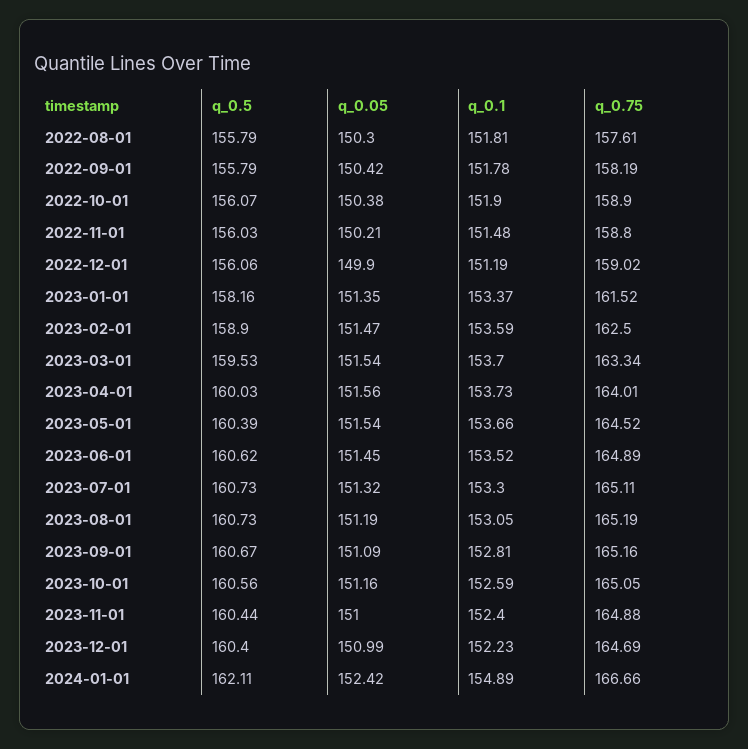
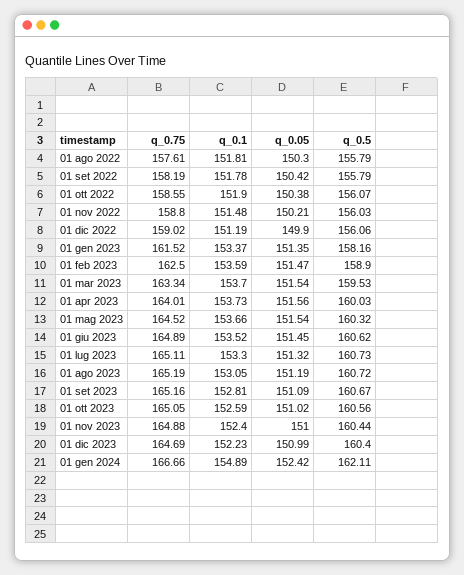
q_0.75, 2022-10-01: 158.9 -> 158.55
q_0.5, 2023-05-01: 160.39 -> 160.32
q_0.5, 2023-08-01: 160.73 -> 160.72
q_0.05, 2023-10-01: 151.16 -> 151.02

